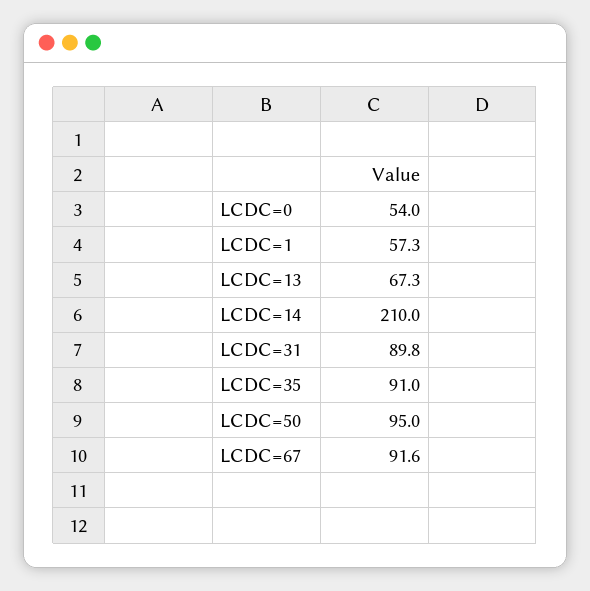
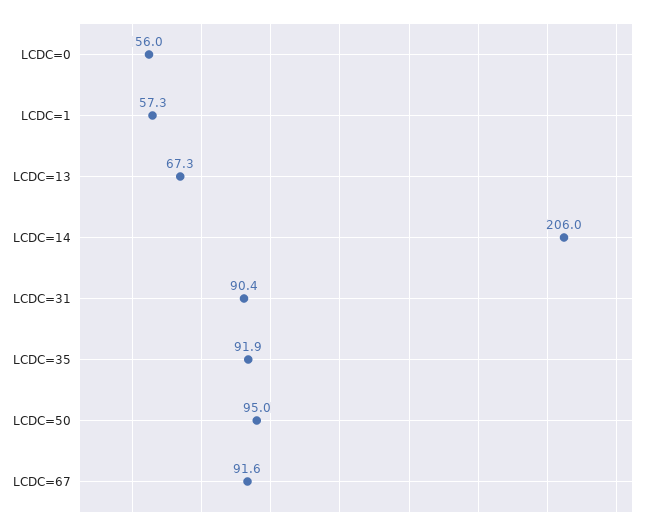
LCDC=0: 54 -> 56
LCDC=14: 210 -> 206
LCDC=31: 89.8 -> 90.4
LCDC=35: 91 -> 91.9

